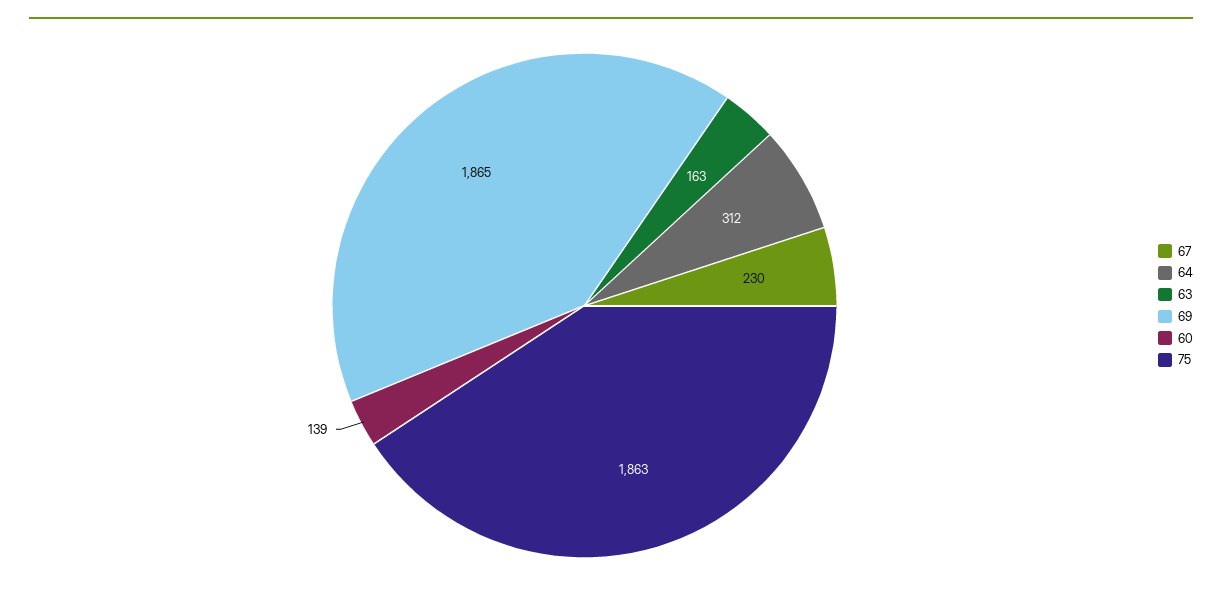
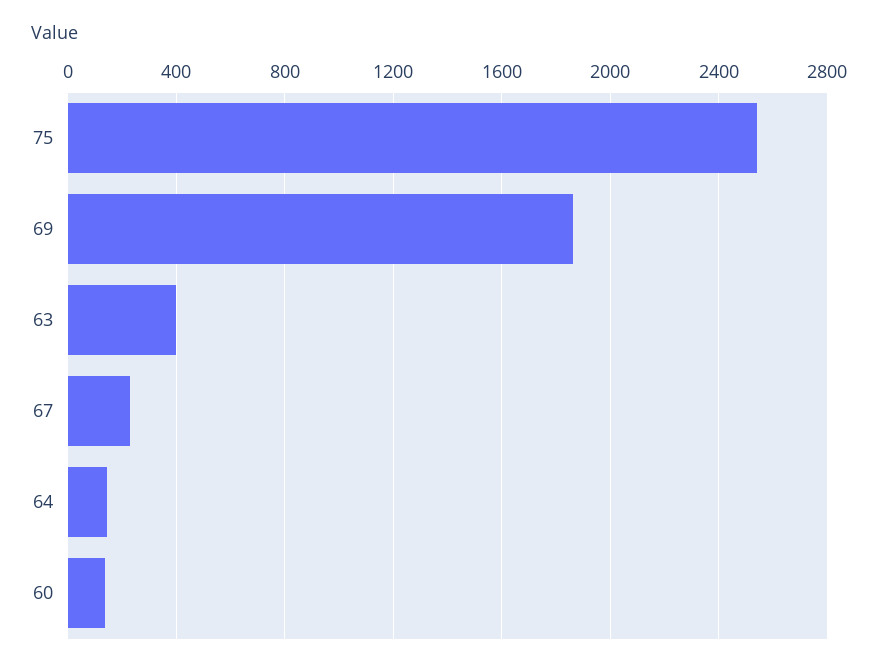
64: 312 -> 150
63: 163 -> 400
75: 1863 -> 2550

